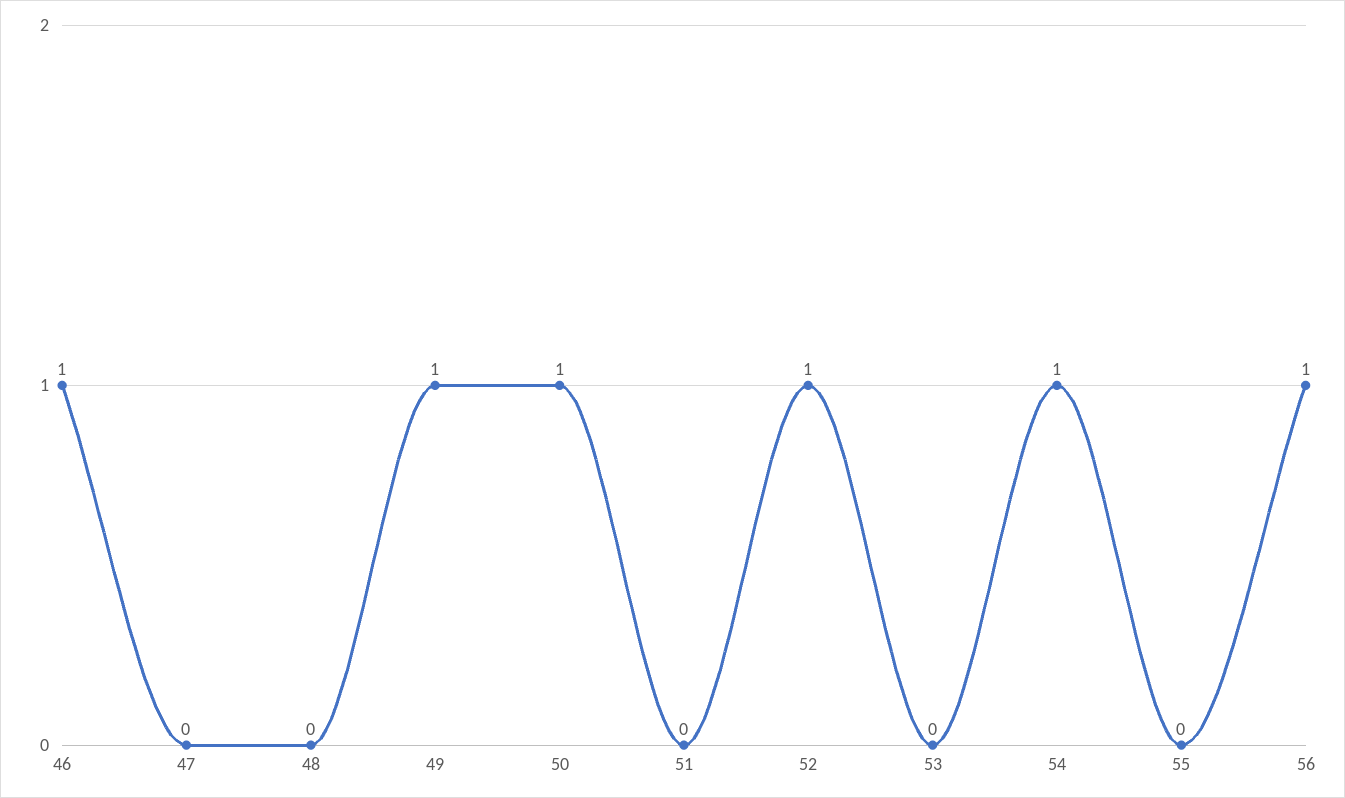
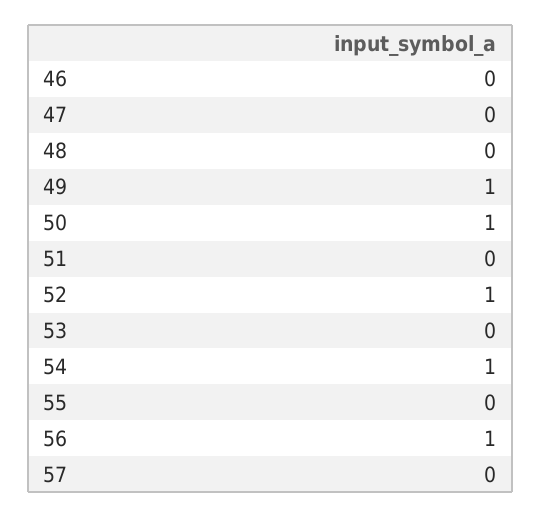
46: 1 -> 0
57: none -> 0

